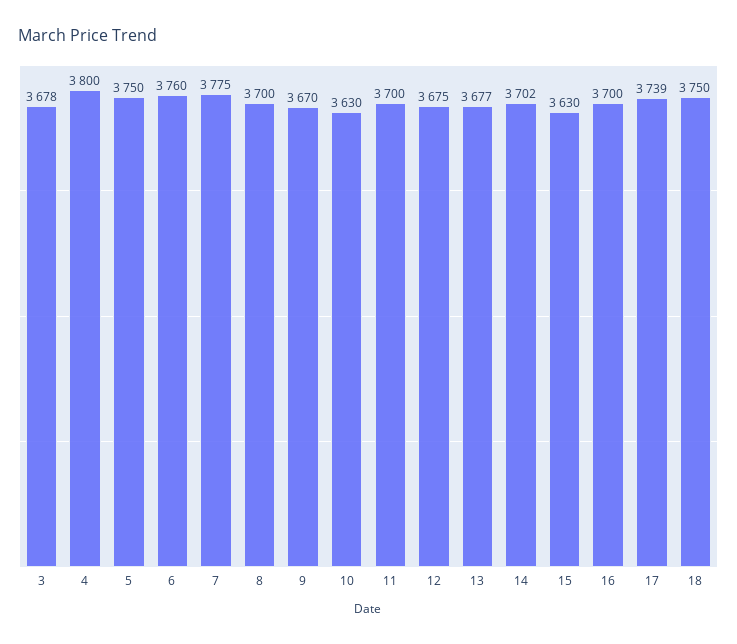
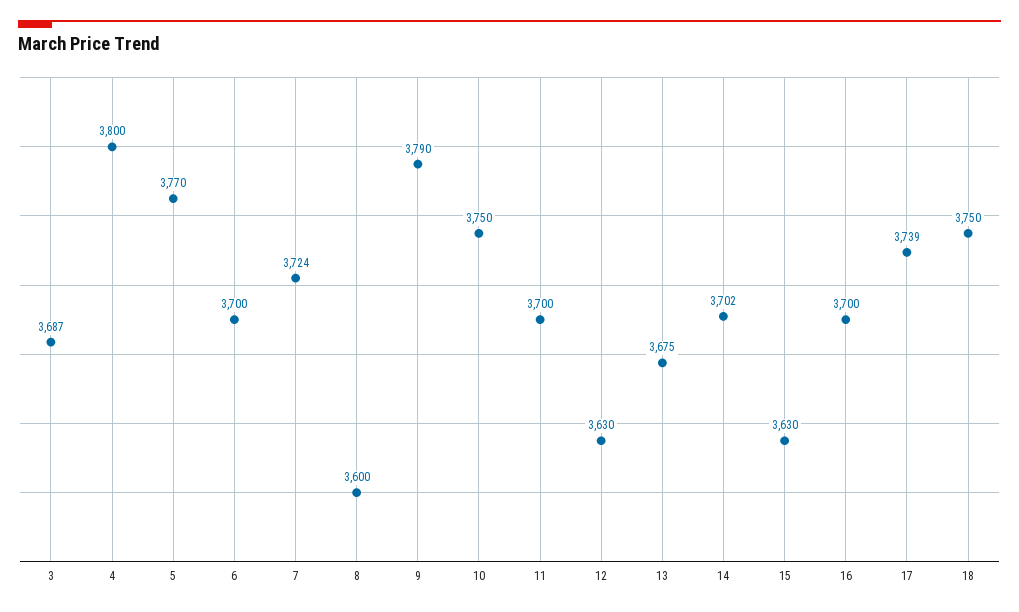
3: 3678 -> 3687
5: 3750 -> 3770
6: 3760 -> 3700
7: 3775 -> 3724
8: 3700 -> 3600
9: 3670 -> 3790
10: 3630 -> 3750
12: 3675 -> 3630
13: 3677 -> 3675

